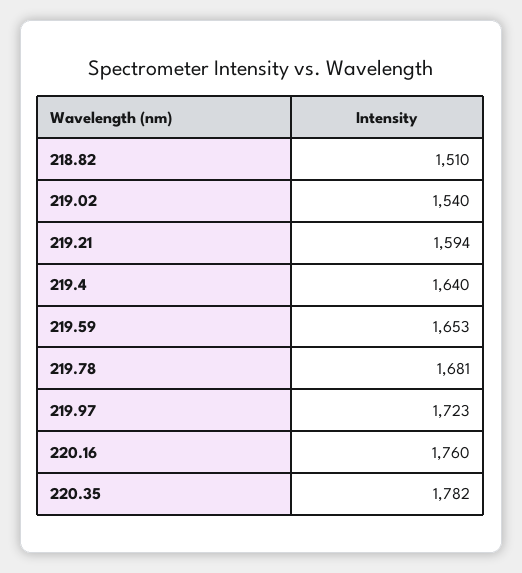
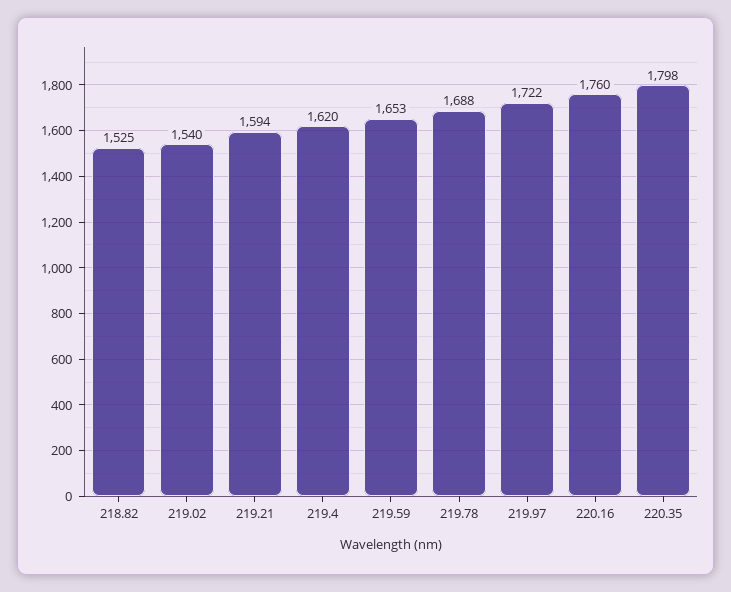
218.82: 1510 -> 1525
219.4: 1640 -> 1620
219.78: 1681 -> 1688
219.97: 1723 -> 1722
220.35: 1782 -> 1798

